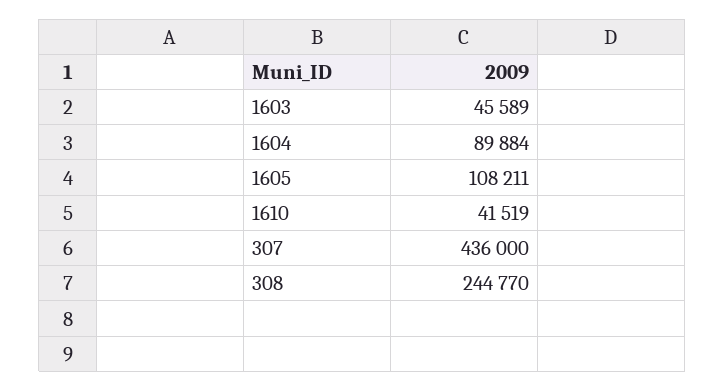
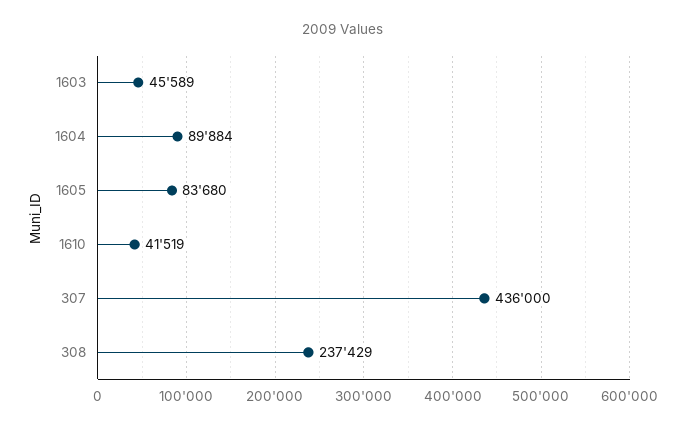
1605: 108211 -> 83680
308: 244770 -> 237429

